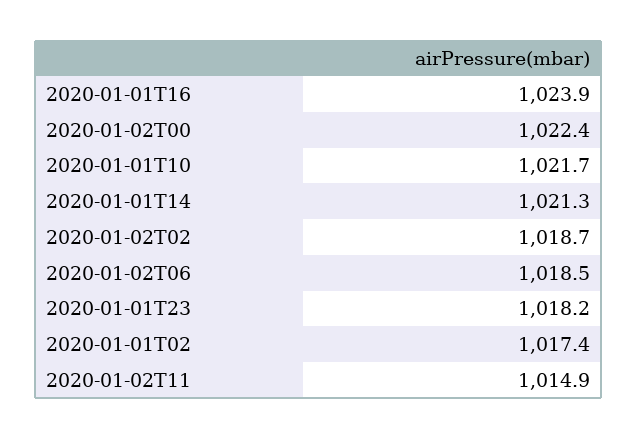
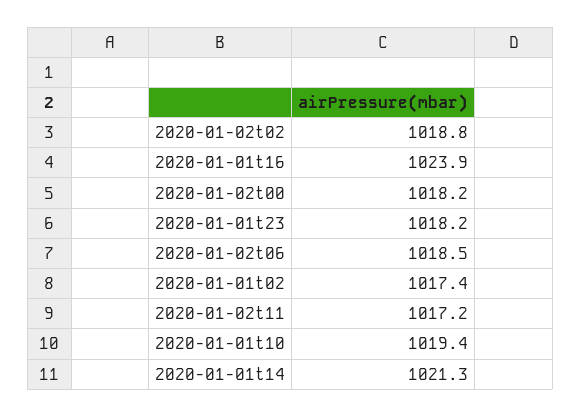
2020-01-02T00: 1022.4 -> 1018.2
2020-01-01T10: 1021.7 -> 1019.4
2020-01-02T02: 1018.7 -> 1018.8
2020-01-02T11: 1014.9 -> 1017.2

